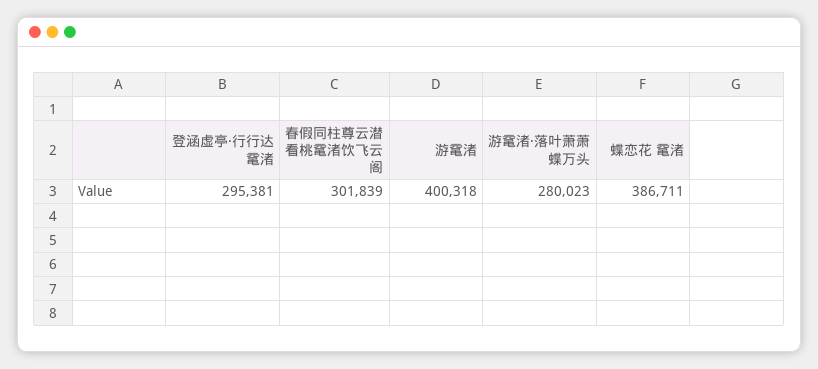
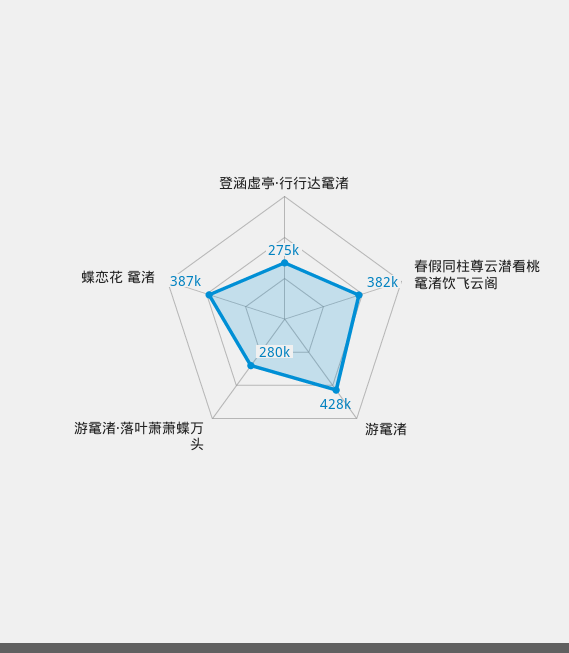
登涵虚亭·行行达鼋渚: 295381 -> 275000
春假同柱尊云潜看桃鼋渚饮飞云阁: 301839 -> 382000
游鼋渚: 400318 -> 428000

